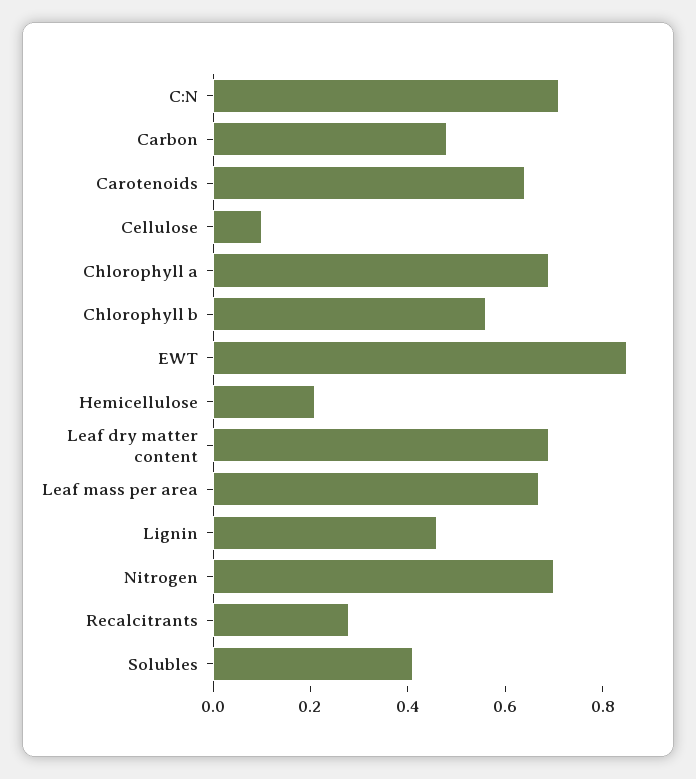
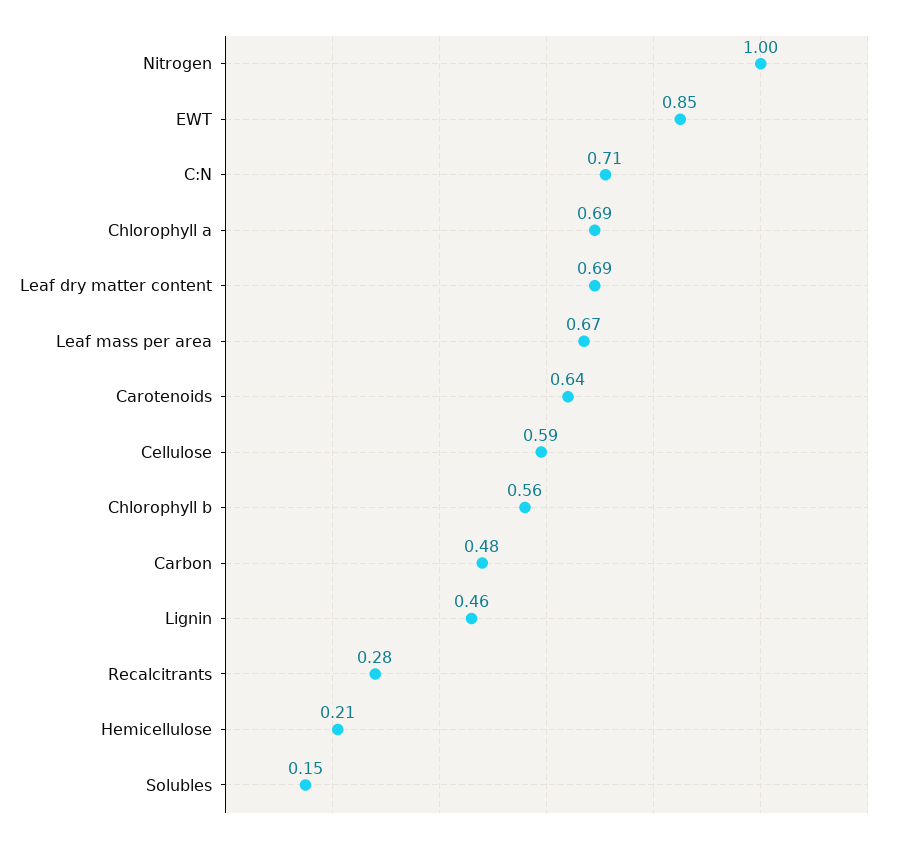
Cellulose: 0.1 -> 0.59
Nitrogen: 0.7 -> 1
Solubles: 0.4 -> 0.15

